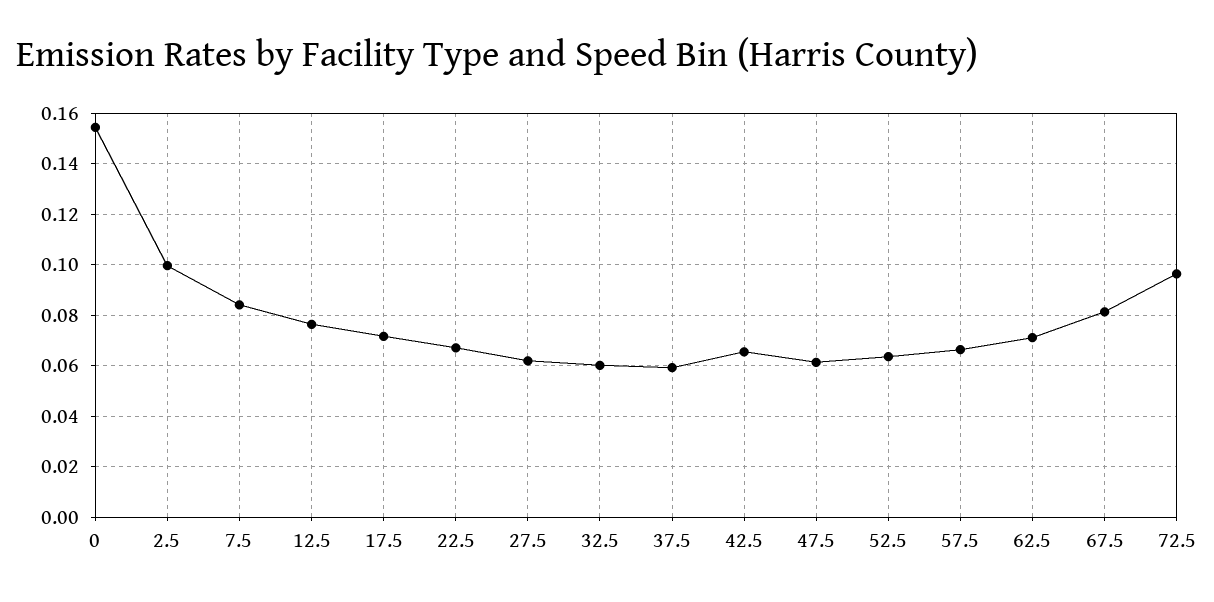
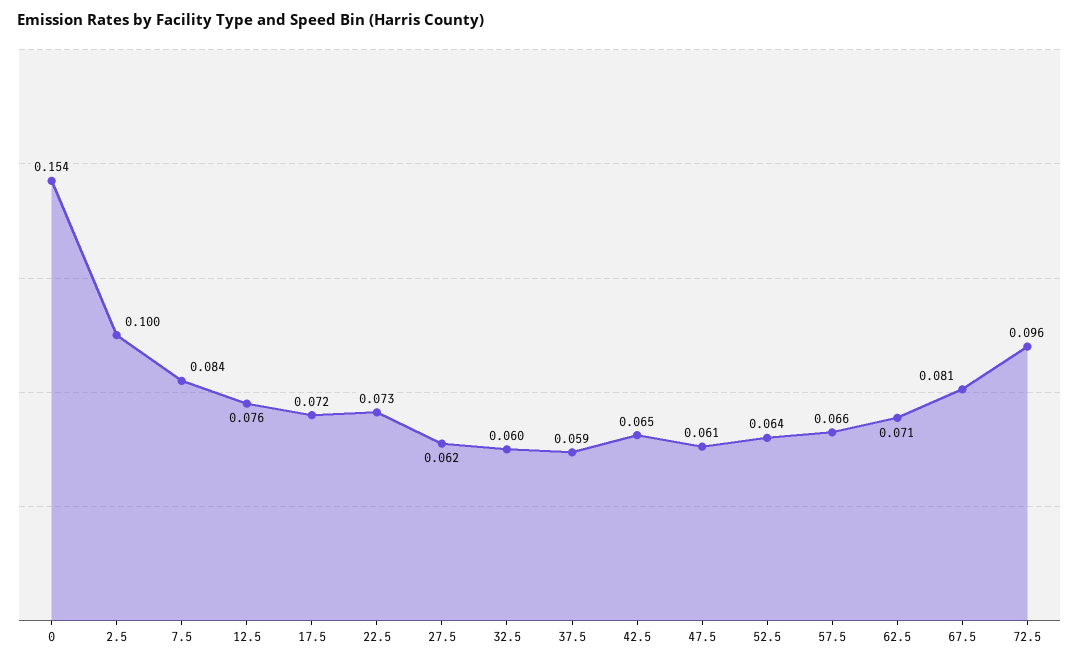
22.5: 0.0675 -> 0.073

